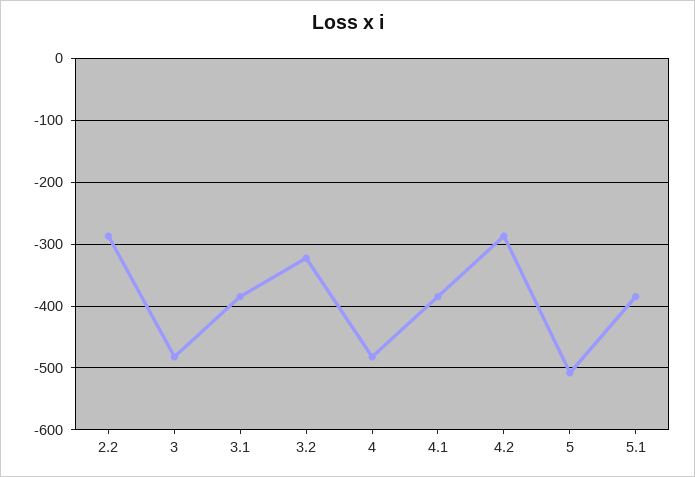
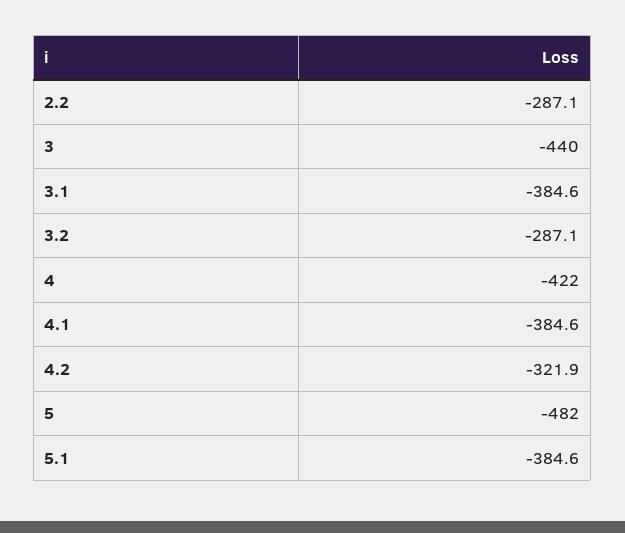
3: -480 -> -440
3.2: -320 -> -287.1
4: -480 -> -422
4.2: -290 -> -321.9
5: -510 -> -482

